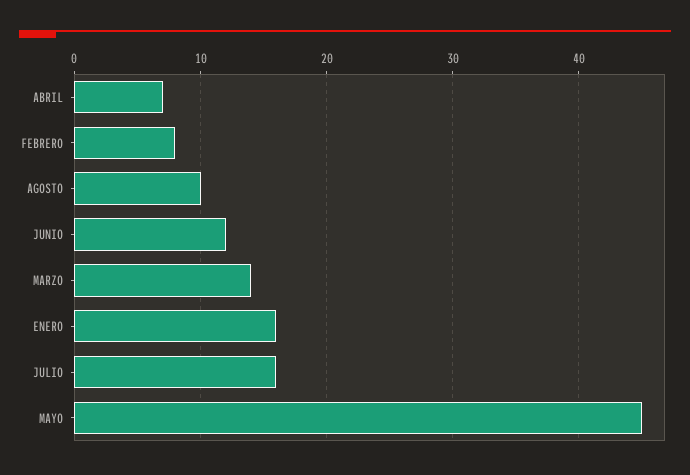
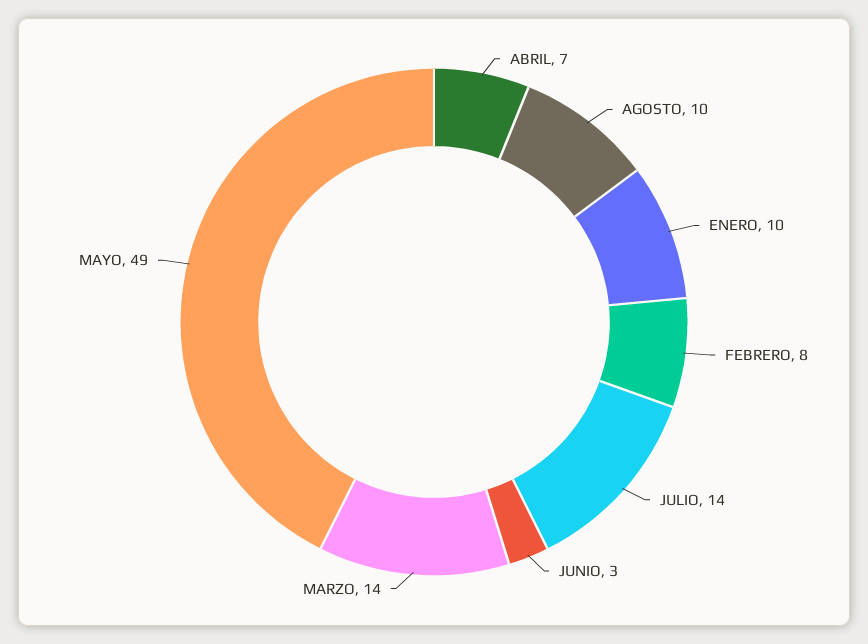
JUNIO: 12 -> 3
ENERO: 16 -> 10
JULIO: 16 -> 14
MAYO: 45 -> 49

